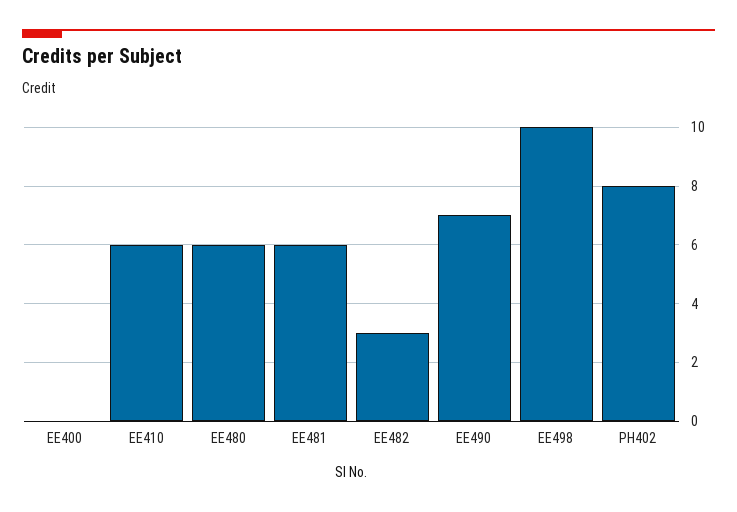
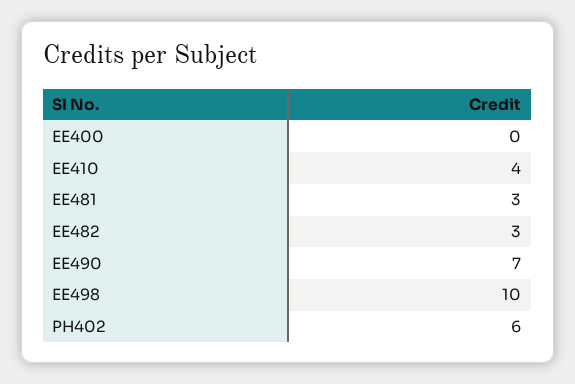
EE410: 6 -> 4
EE480: 6 -> none
EE481: 6 -> 3
PH402: 8 -> 6

